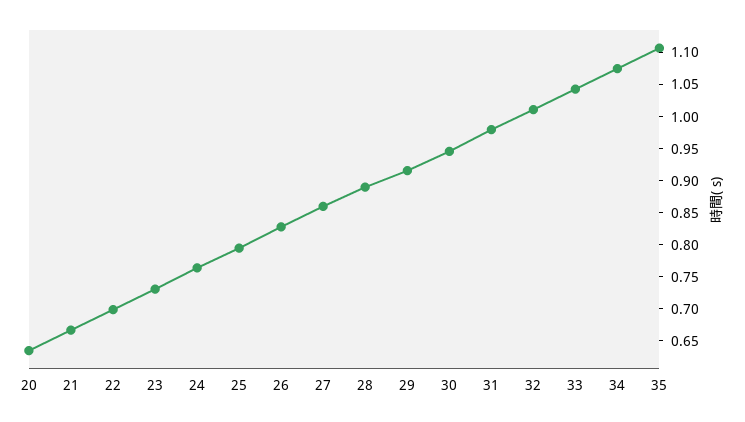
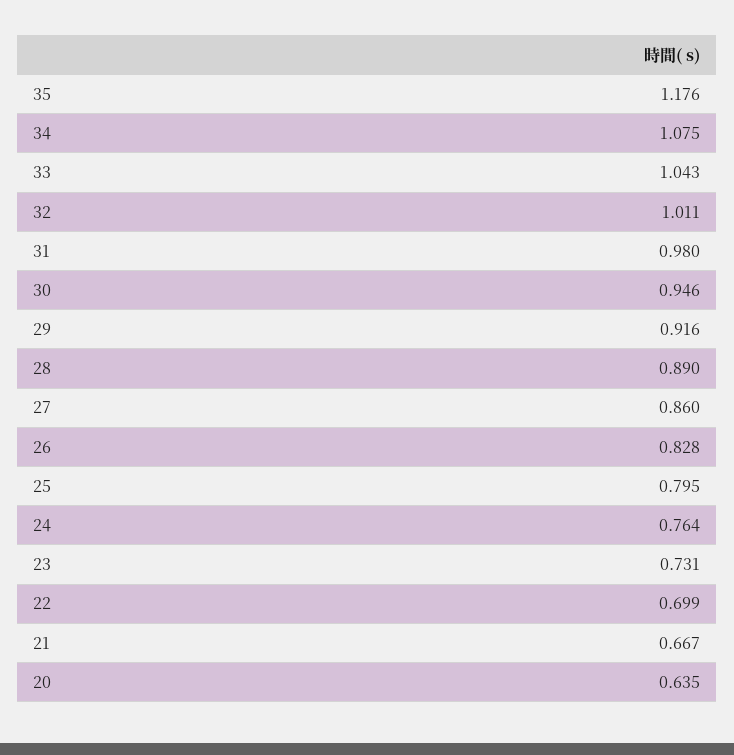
35: 1.1 -> 1.176

